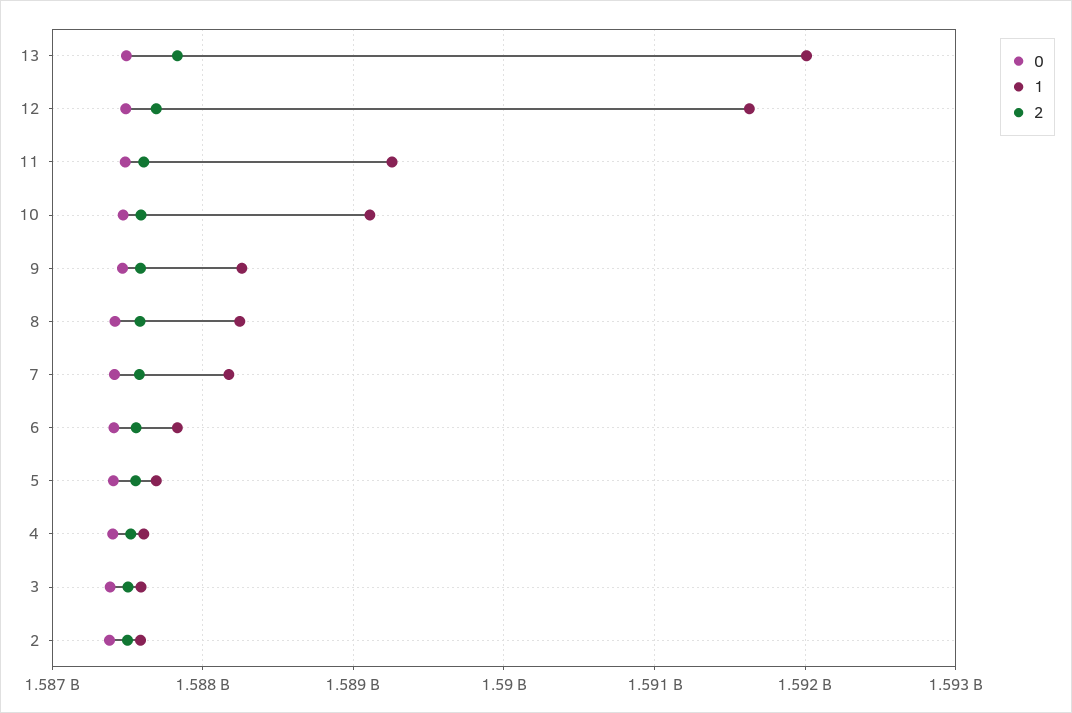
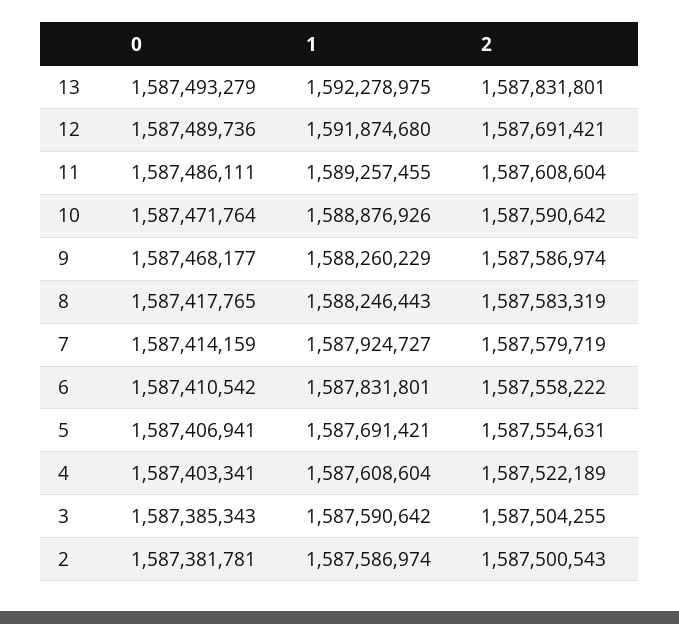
1, 13: 1592000000 -> 1592278975
1, 12: 1591600000 -> 1591874680
1, 10: 1589100000 -> 1588876926
1, 7: 1588200000 -> 1587924727

